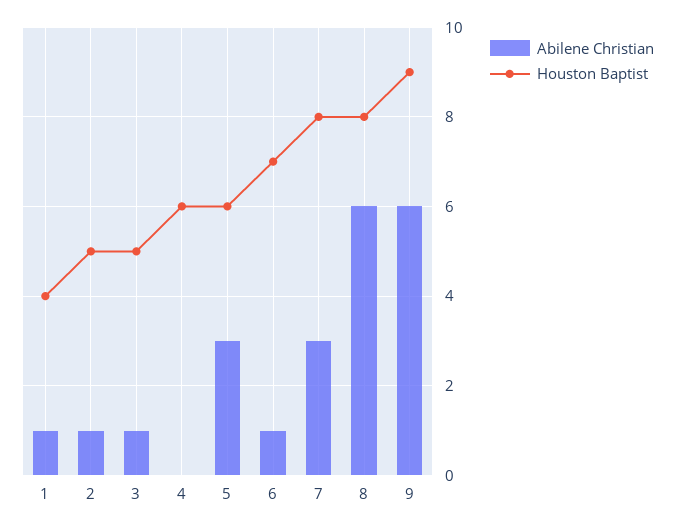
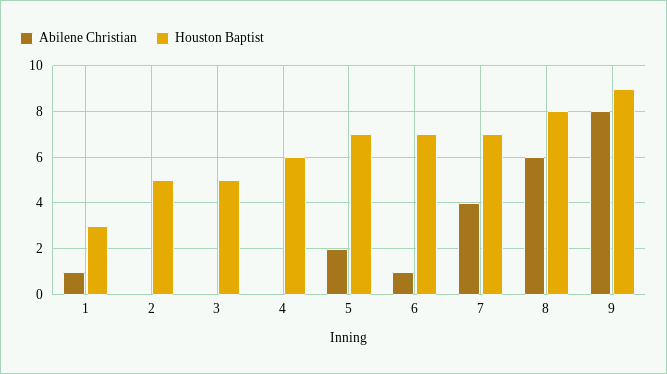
Houston Baptist, 1: 4 -> 3
Abilene Christian, 2: 1 -> 0
Abilene Christian, 3: 1 -> 0
Abilene Christian, 5: 3 -> 2
Houston Baptist, 5: 6 -> 7
Abilene Christian, 7: 3 -> 4
Houston Baptist, 7: 8 -> 7
Abilene Christian, 9: 6 -> 8

